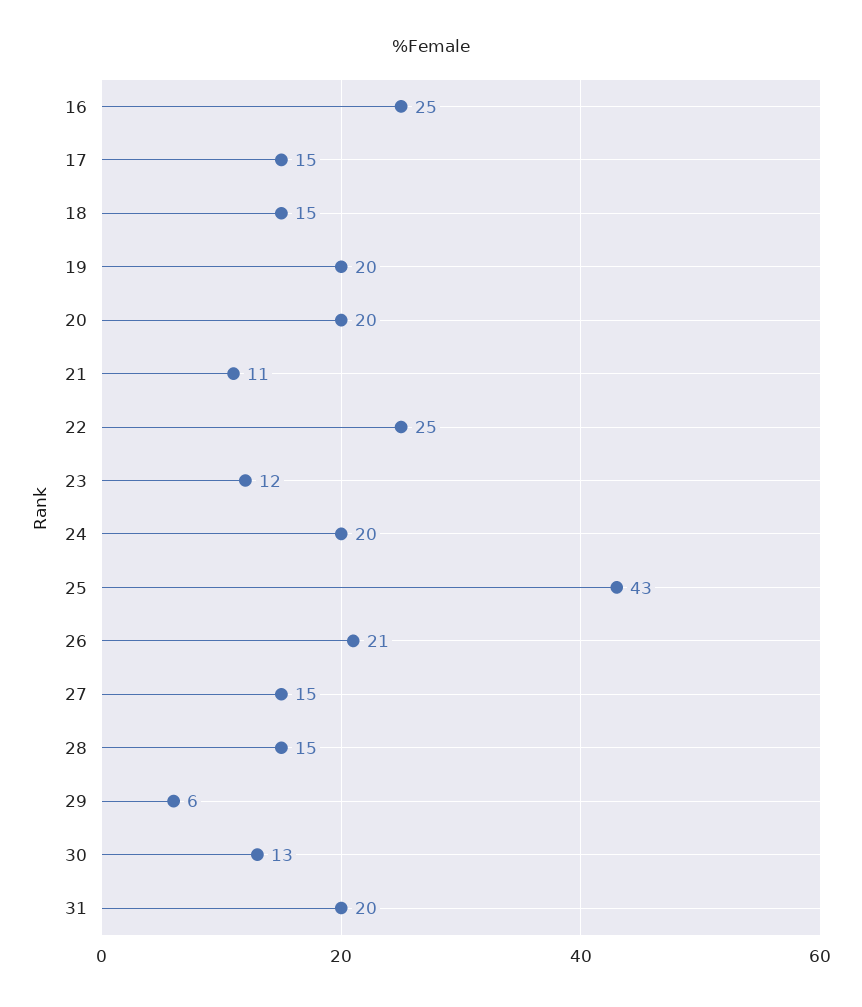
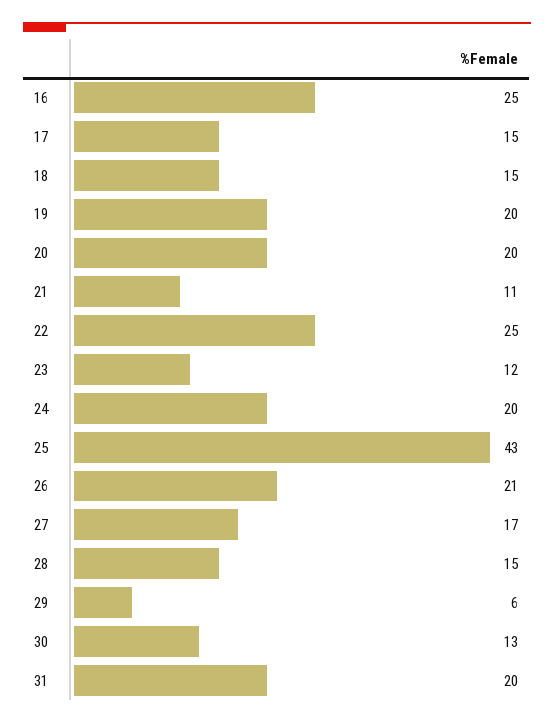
27: 15 -> 17

